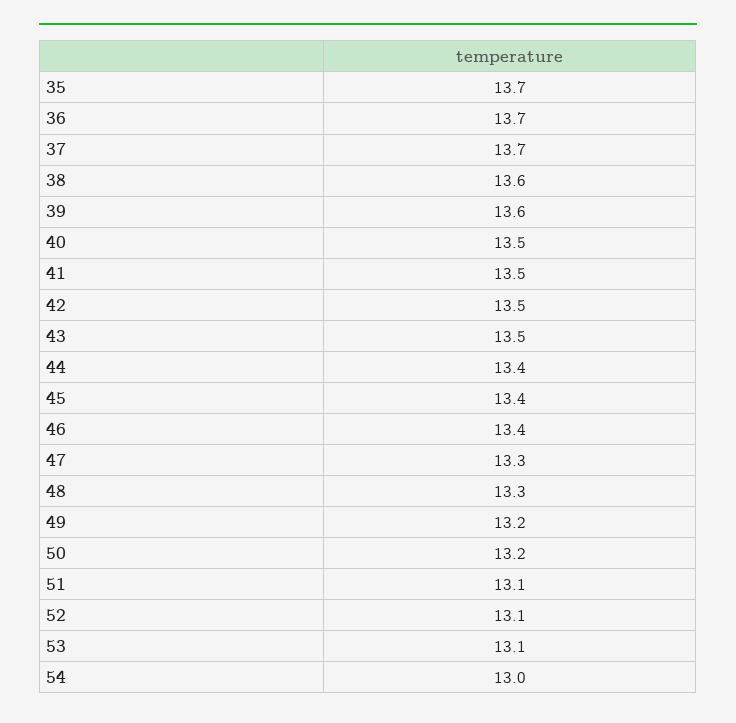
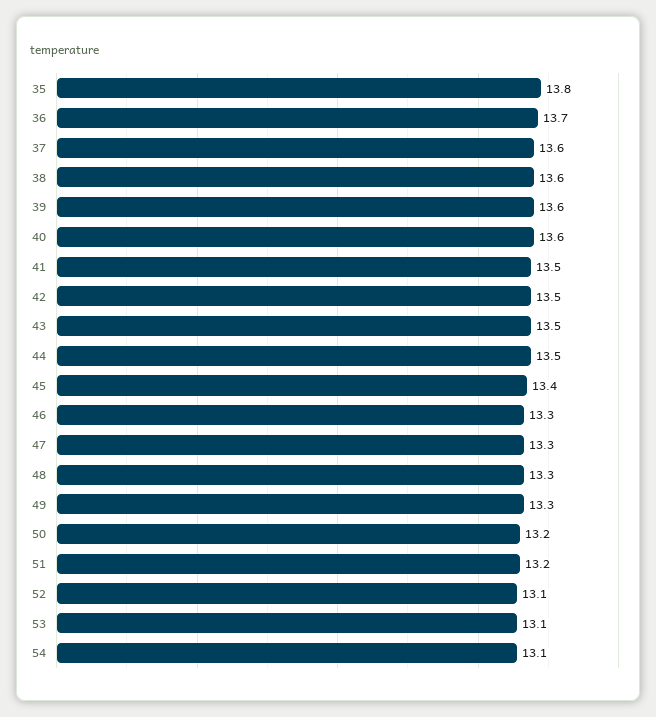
35: 13.7 -> 13.8
37: 13.7 -> 13.6
40: 13.5 -> 13.6
44: 13.4 -> 13.5
46: 13.4 -> 13.3
49: 13.2 -> 13.3
51: 13.1 -> 13.2
54: 13 -> 13.1

